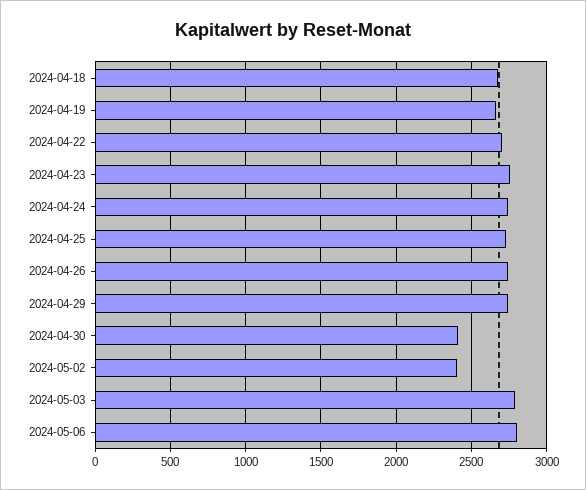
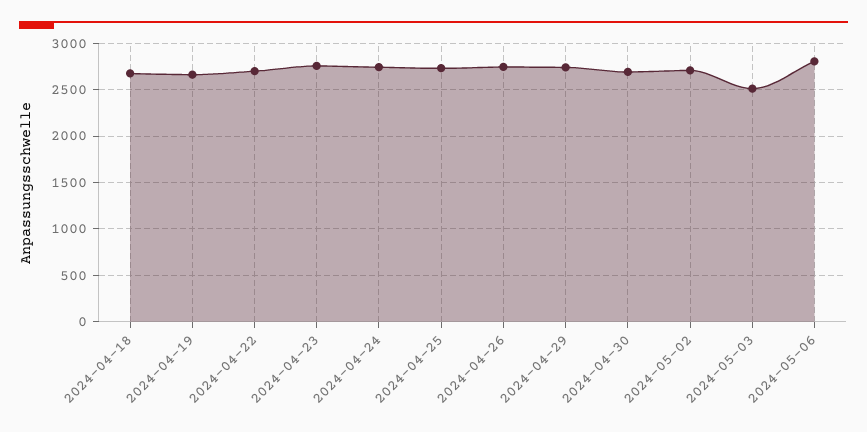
2024-04-30: 2400 -> 2700
2024-05-02: 2400 -> 2700
2024-05-03: 2800 -> 2500

